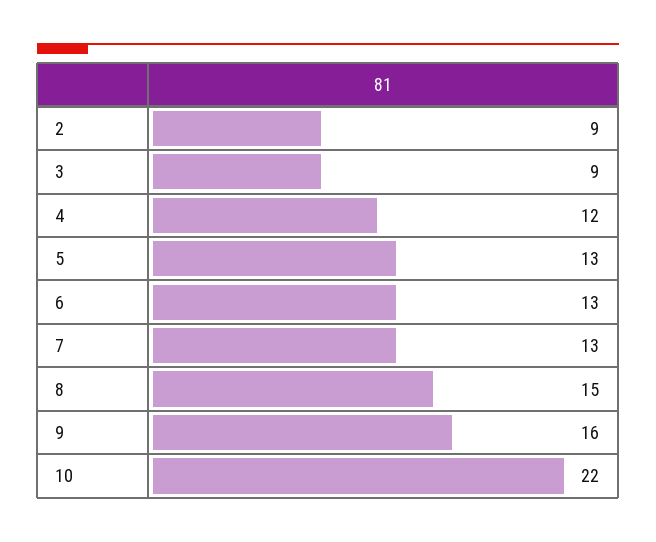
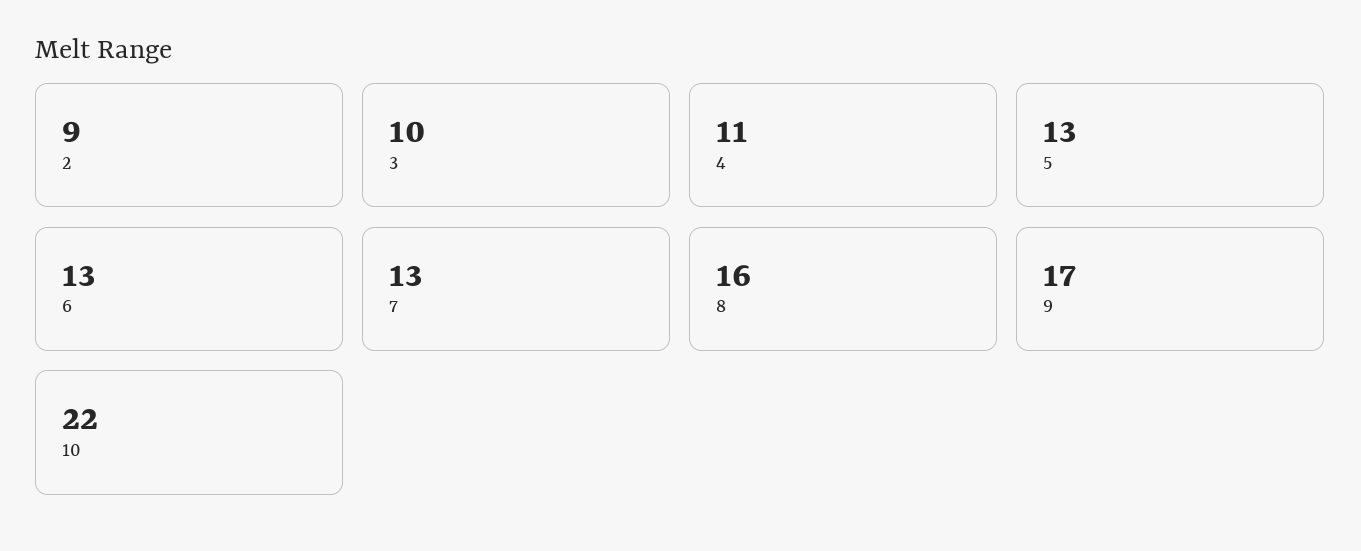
3: 9 -> 10
4: 12 -> 11
8: 15 -> 16
9: 16 -> 17

